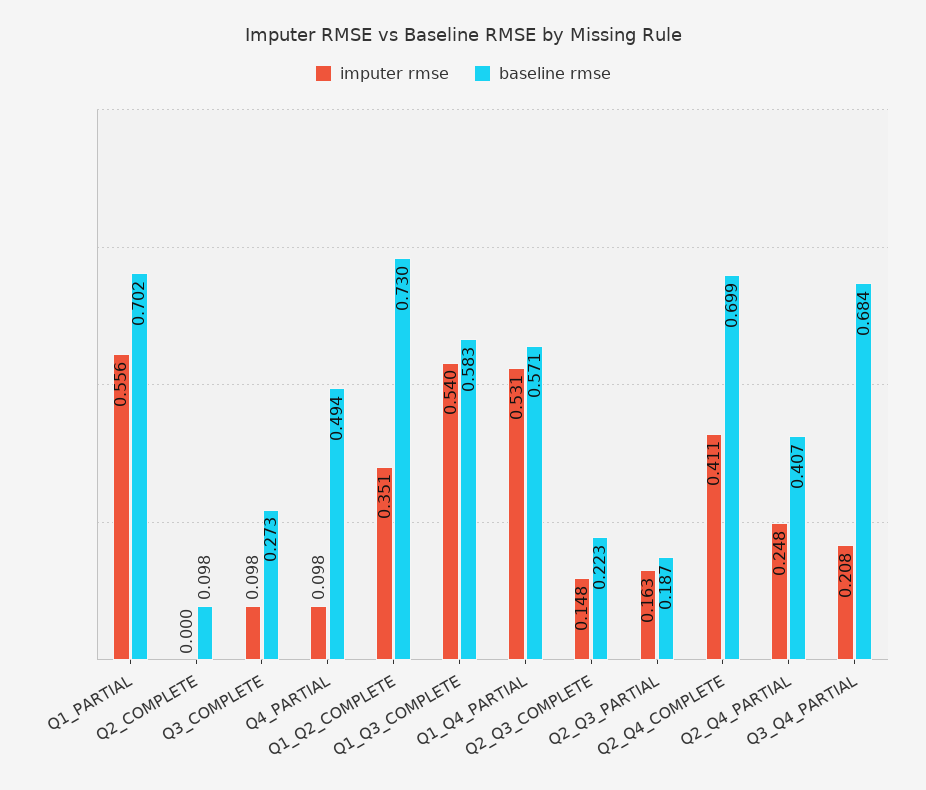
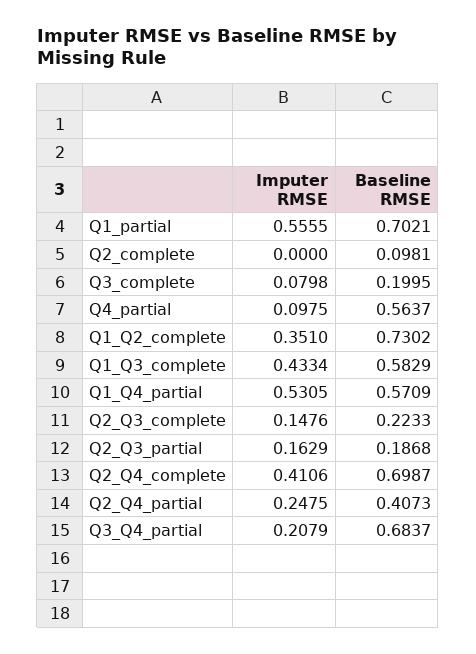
imputer rmse, Q3_COMPLETE: 0.098 -> 0.0798
baseline rmse, Q3_COMPLETE: 0.273 -> 0.1995
baseline rmse, Q4_PARTIAL: 0.494 -> 0.5637
imputer rmse, Q1_Q3_COMPLETE: 0.54 -> 0.4334

